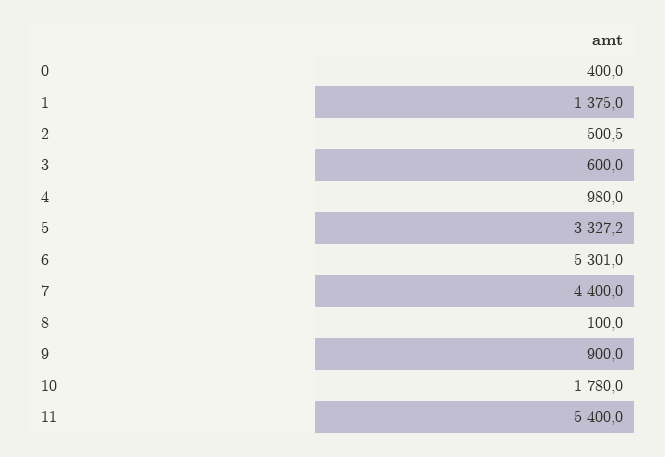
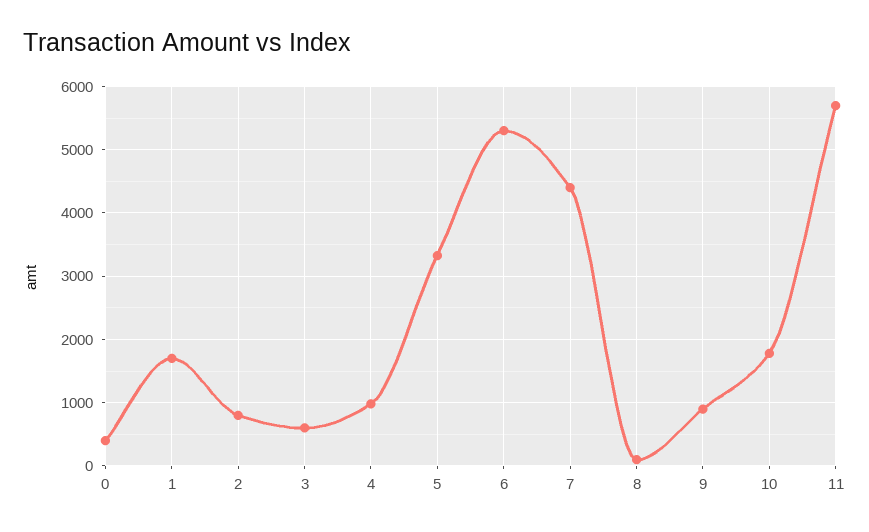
1: 1375 -> 1700
2: 500.5 -> 800
11: 5400 -> 5700

